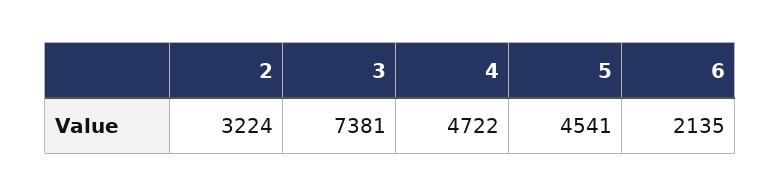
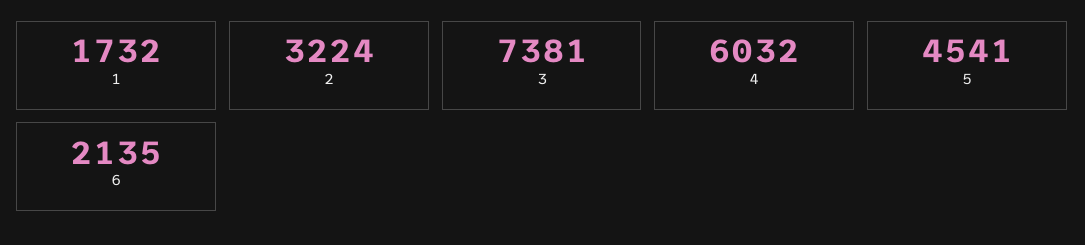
4: 4722 -> 6032
1: none -> 1732

